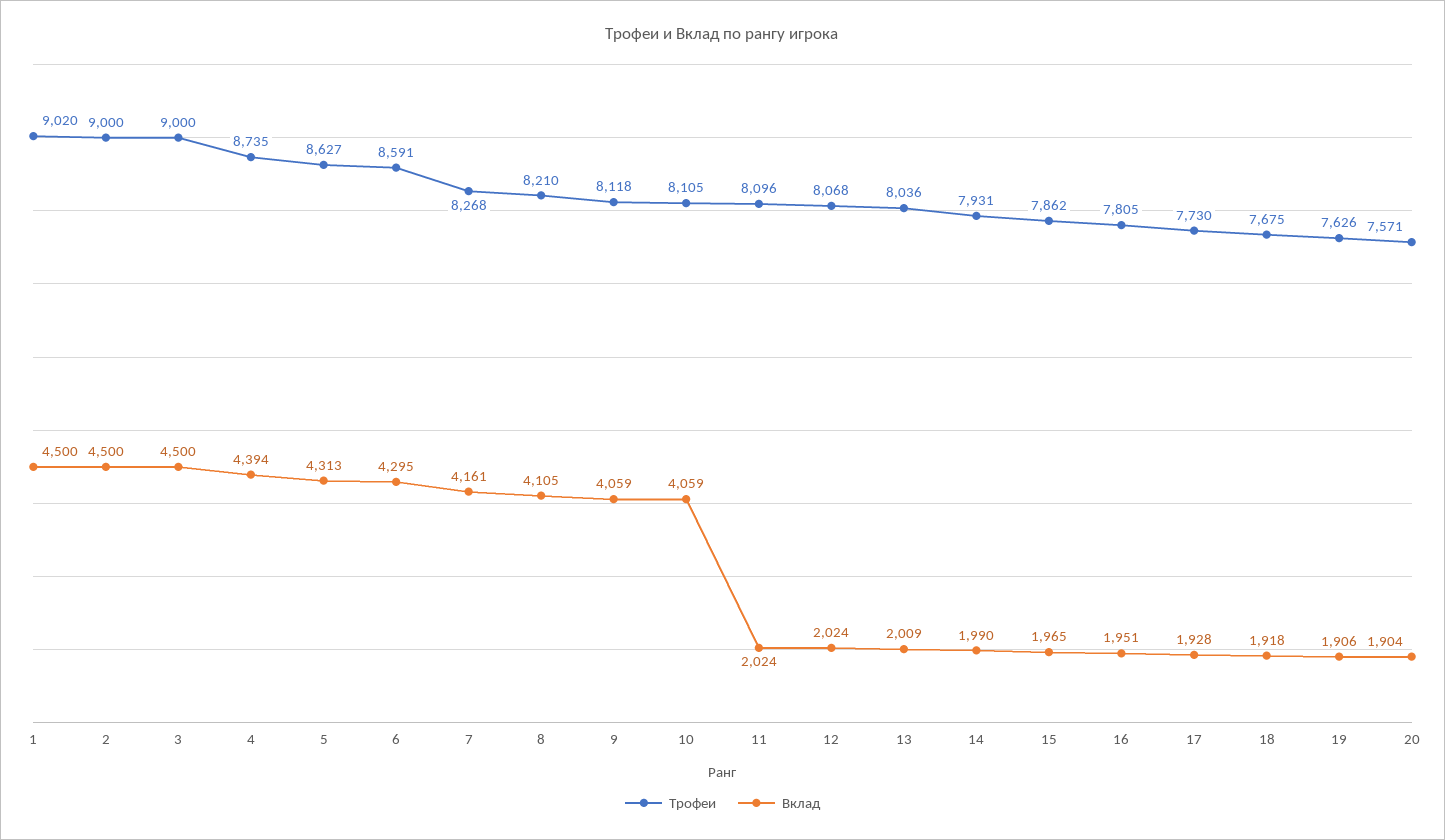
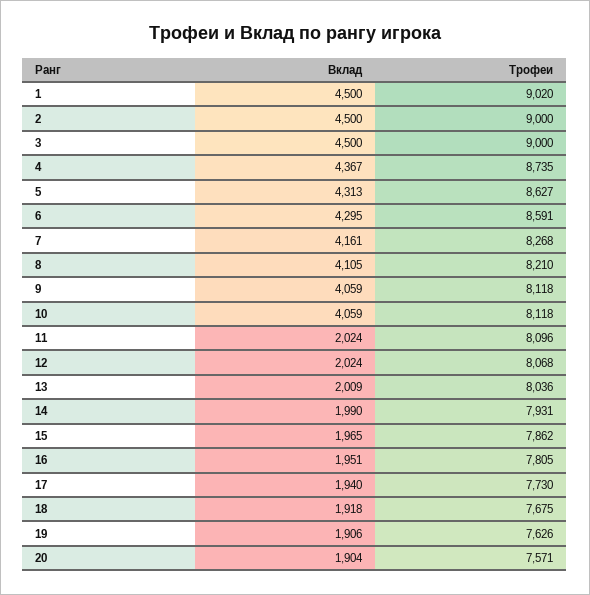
Вклад, 4: 4394 -> 4367
Трофеи, 10: 8105 -> 8118
Вклад, 17: 1928 -> 1940

